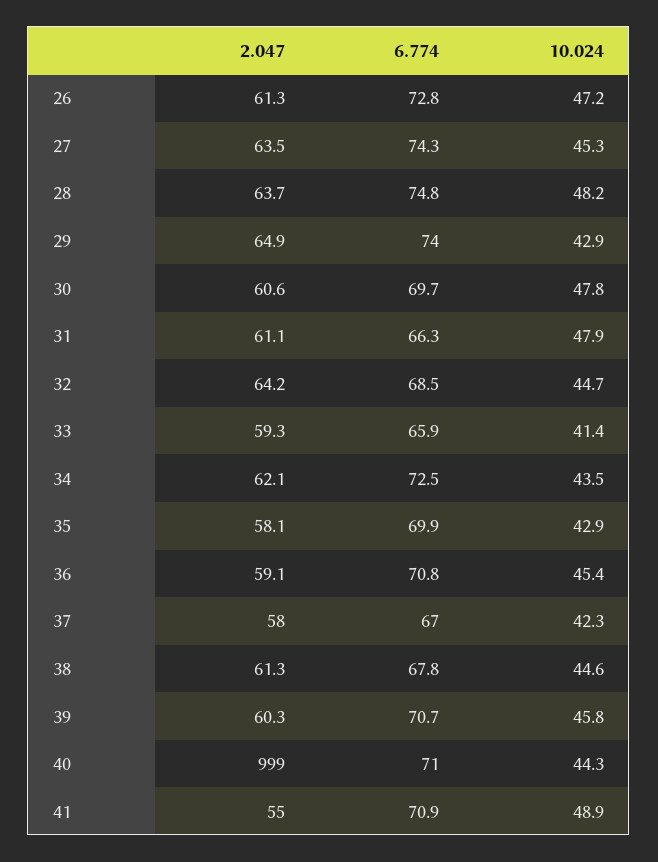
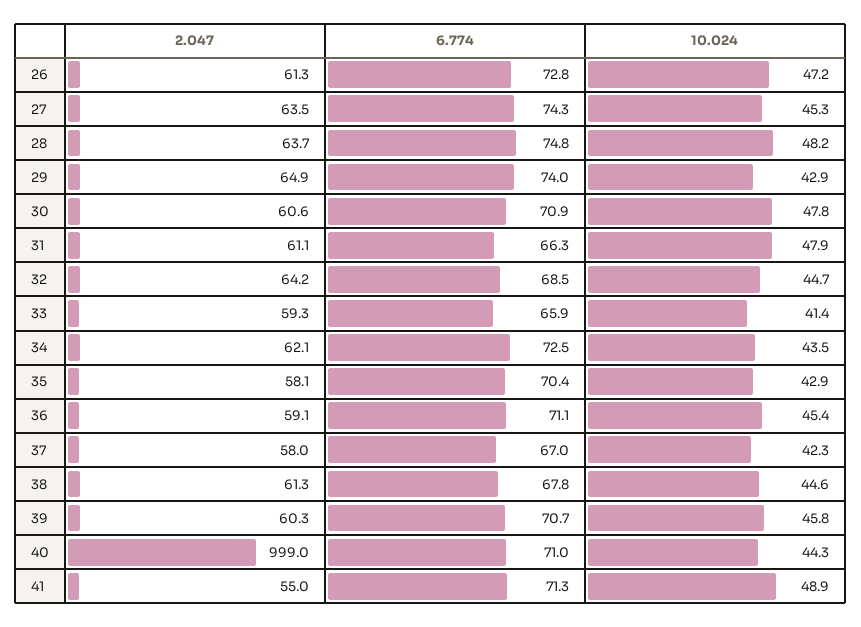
6.774, 30: 69.7 -> 70.9
6.774, 35: 69.9 -> 70.4
6.774, 36: 70.8 -> 71.1
6.774, 41: 70.9 -> 71.3

